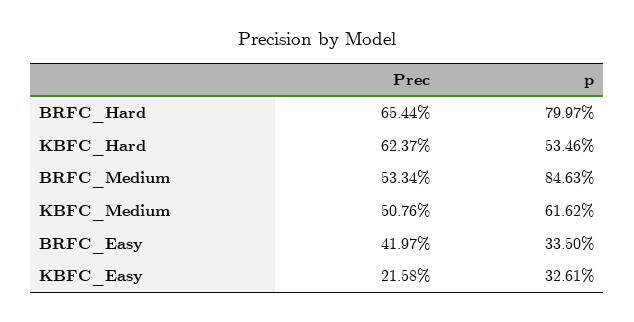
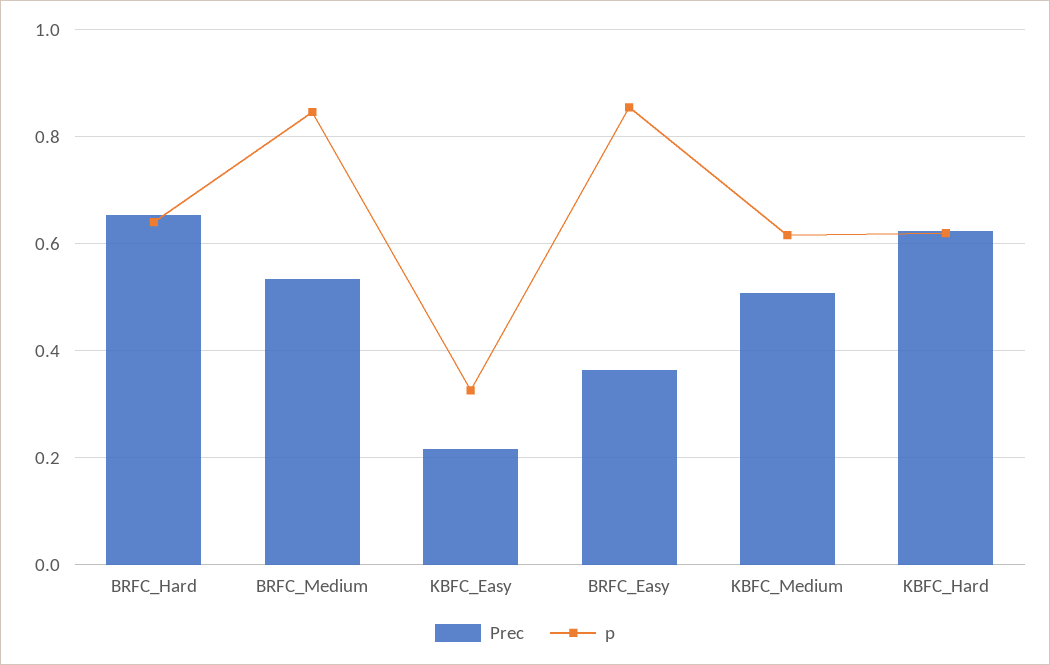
p, BRFC_Hard: 0.7997 -> 0.64
p, KBFC_Hard: 0.5346 -> 0.62
Prec, BRFC_Easy: 0.4197 -> 0.36
p, BRFC_Easy: 0.335 -> 0.86

